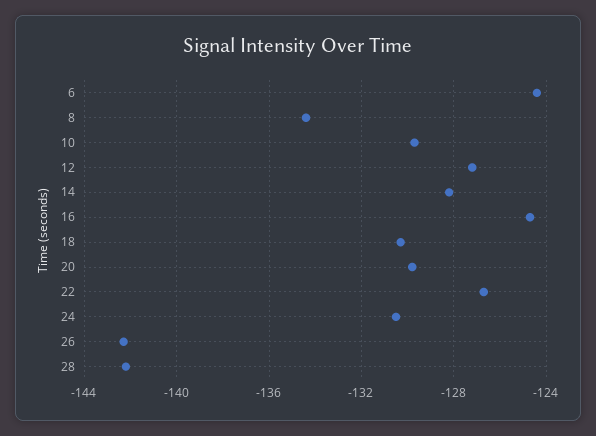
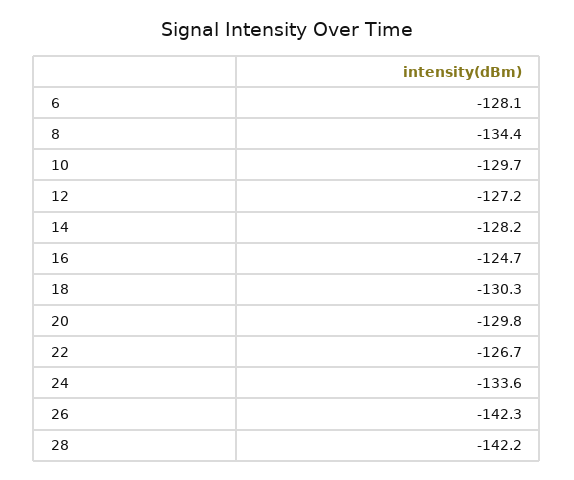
6: -124.5 -> -128.1
24: -130.5 -> -133.6

